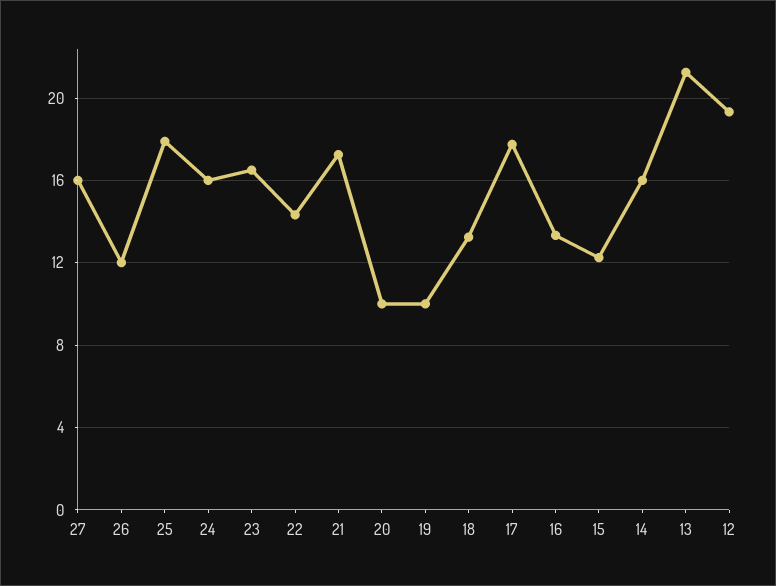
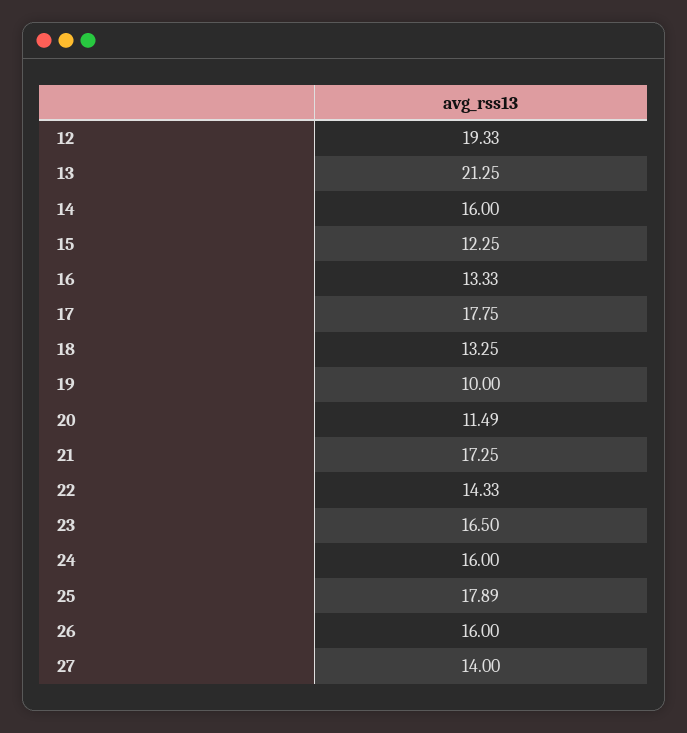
27: 16 -> 14
26: 12 -> 16
20: 10 -> 11.49

